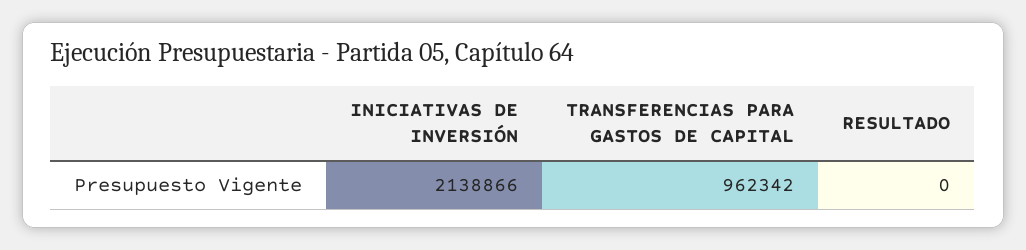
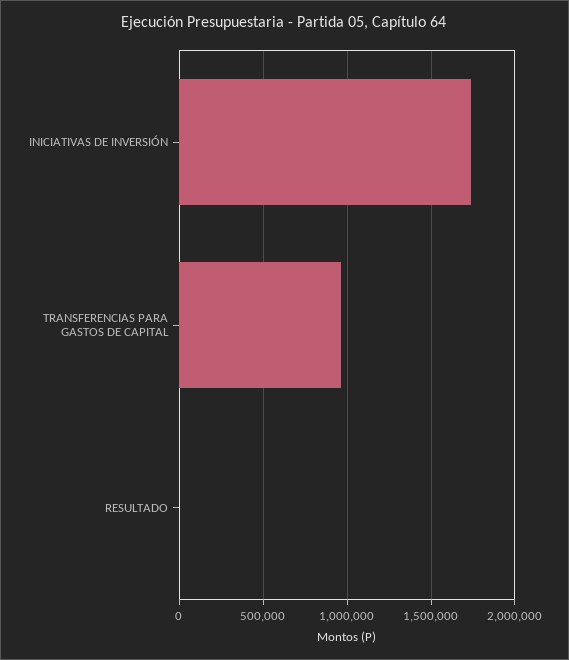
INICIATIVAS DE INVERSIÓN: 2138866 -> 1750000

